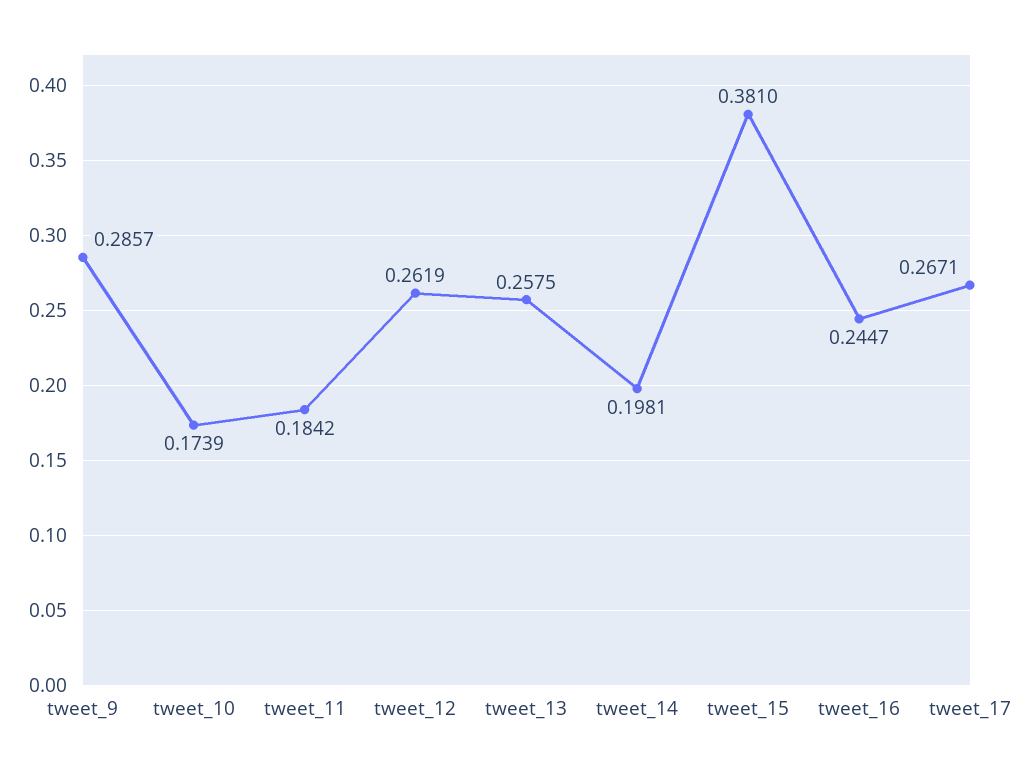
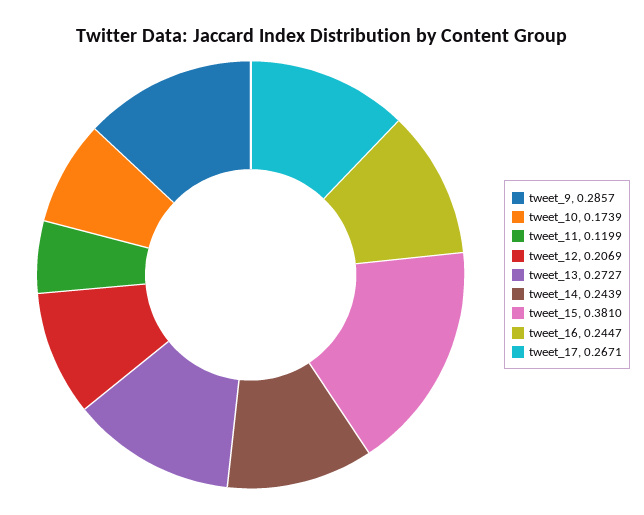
tweet_11: 0.1842 -> 0.1199
tweet_12: 0.2619 -> 0.2069
tweet_13: 0.2575 -> 0.2727
tweet_14: 0.1981 -> 0.2439

